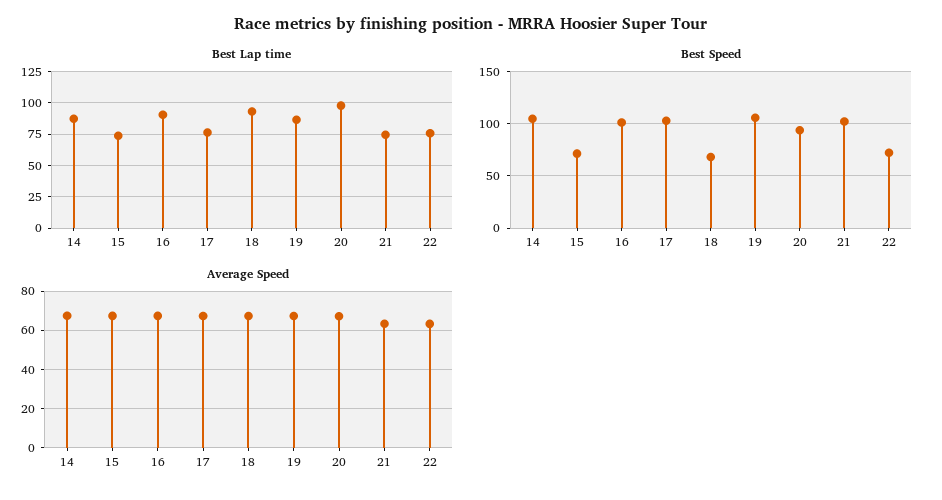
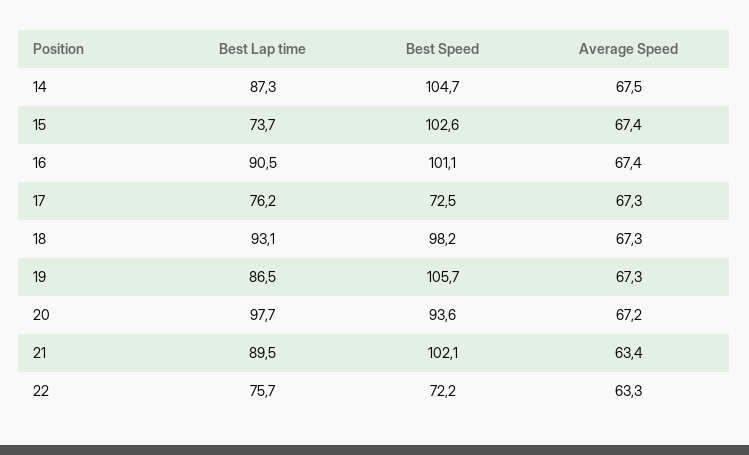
Best Lap time, 21: 75 -> 89.5
Best Speed, 15: 70 -> 102.6
Best Speed, 17: 100 -> 72.5
Best Speed, 18: 70 -> 98.2

